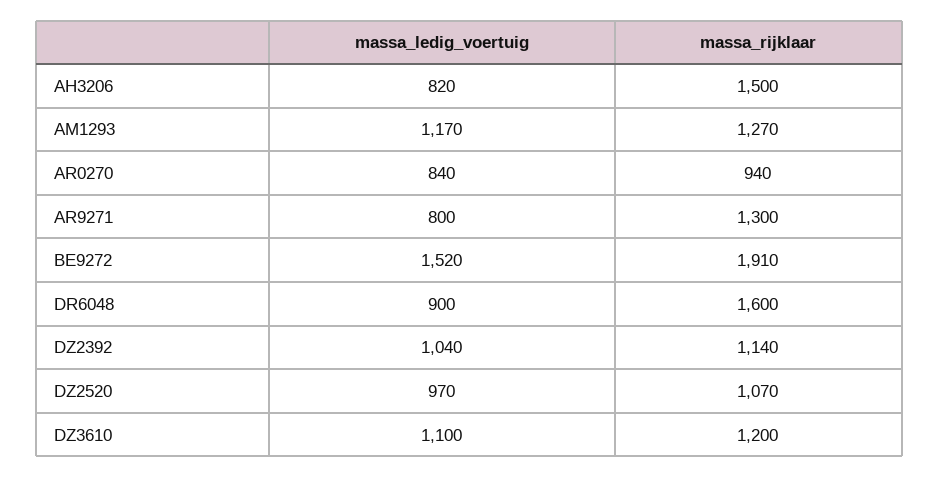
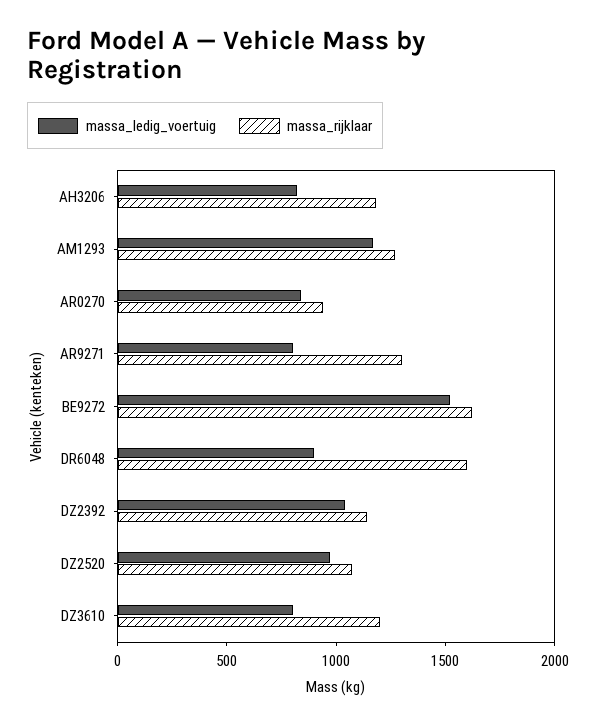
massa_rijklaar, AH3206: 1500 -> 1200
massa_rijklaar, BE9272: 1910 -> 1600
massa_ledig_voertuig, DZ3610: 1100 -> 800

